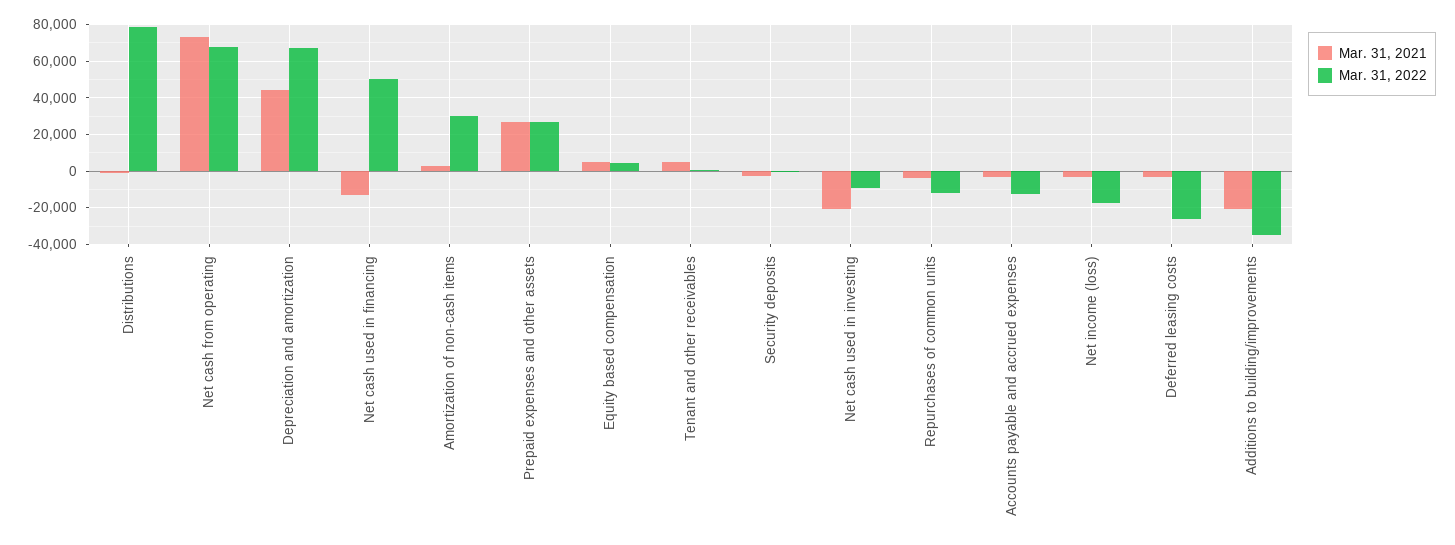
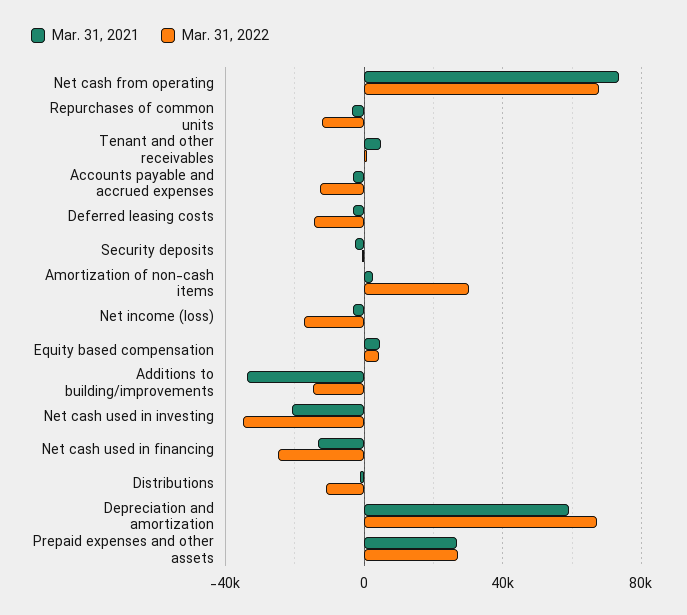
Mar. 31, 2022, Distributions: 80000 -> -10000
Mar. 31, 2021, Depreciation and amortization: 45000 -> 60000
Mar. 31, 2022, Net cash used in financing: 50000 -> -25000
Mar. 31, 2022, Net cash used in investing: -10000 -> -35000
Mar. 31, 2022, Deferred leasing costs: -25000 -> -15000
Mar. 31, 2021, Additions to building/improvements: -20000 -> -35000
Mar. 31, 2022, Additions to building/improvements: -35000 -> -15000

